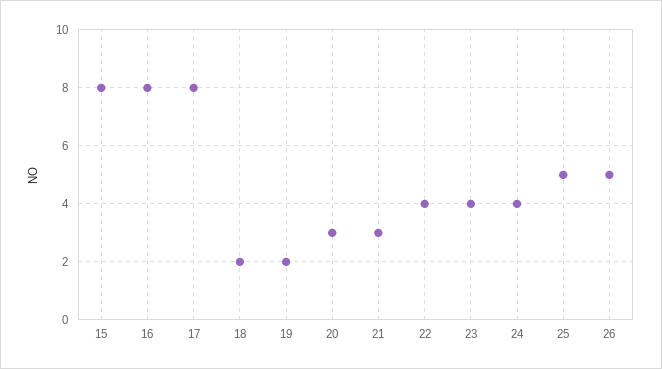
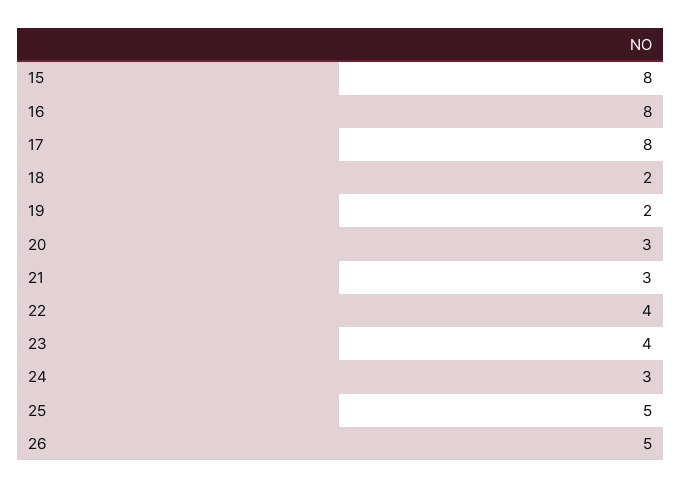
24: 4 -> 3

